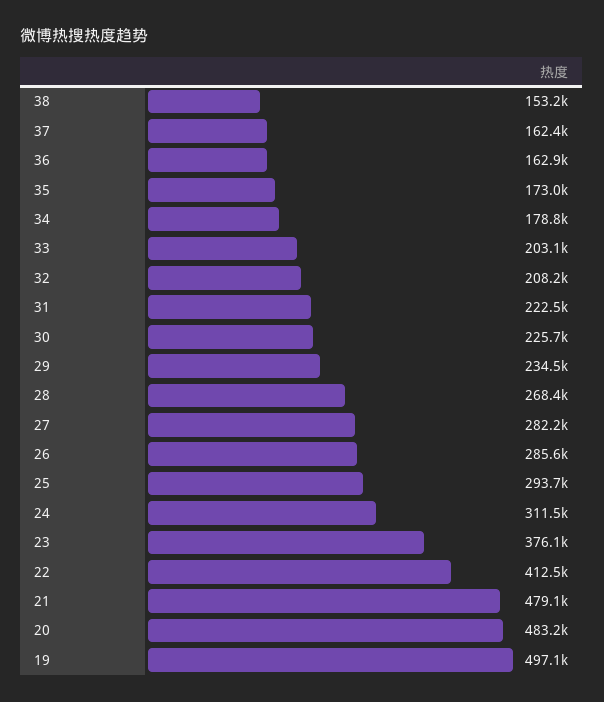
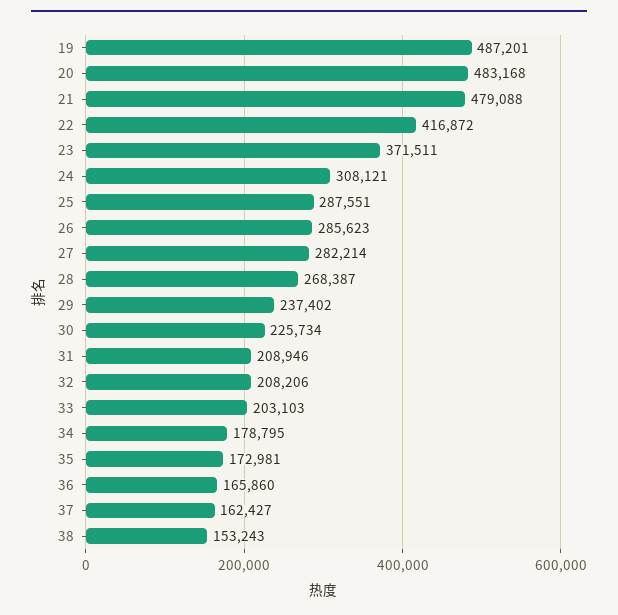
36: 162900 -> 165860
31: 222500 -> 208946
29: 234500 -> 237402
25: 293700 -> 287551
24: 311500 -> 308121
23: 376100 -> 371511
22: 412500 -> 416872
19: 497100 -> 487201

